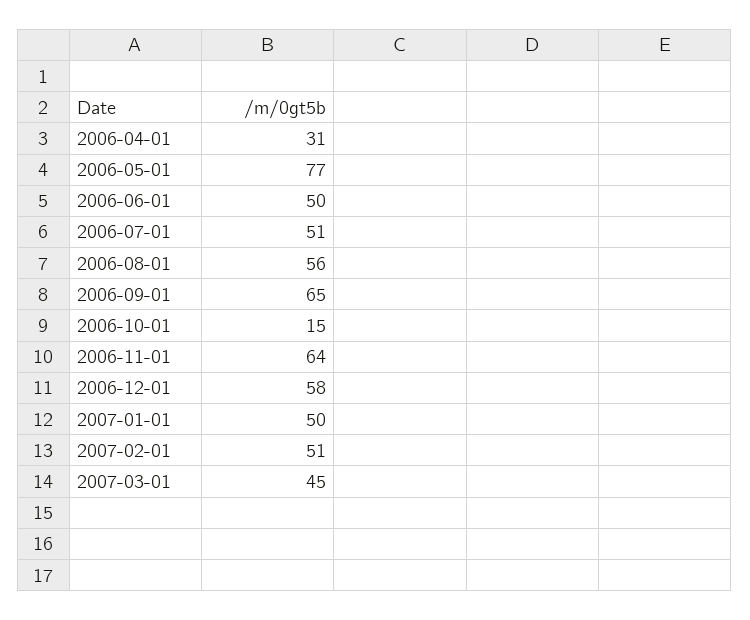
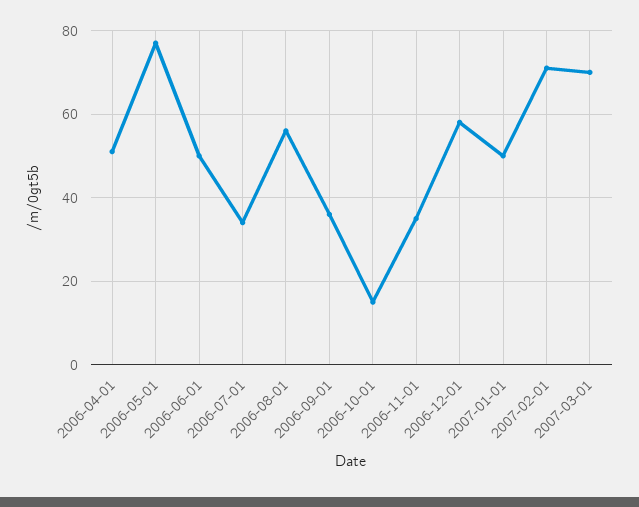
2006-04-01: 31 -> 50
2006-07-01: 51 -> 35
2006-09-01: 65 -> 35
2006-11-01: 64 -> 35
2007-02-01: 51 -> 70
2007-03-01: 45 -> 70

